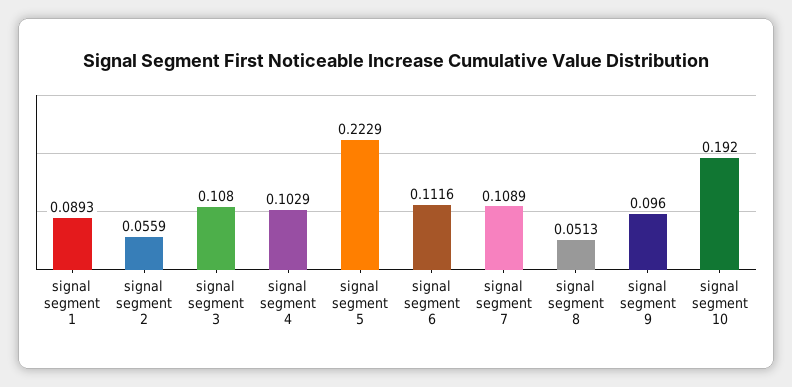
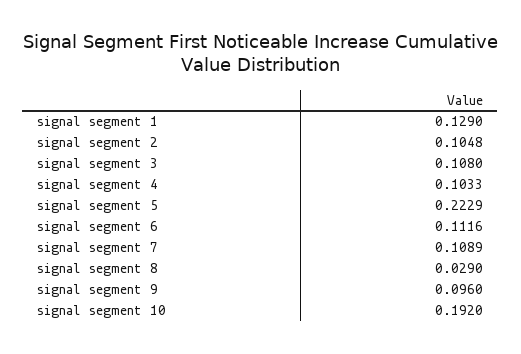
signal segment 1: 0.0893 -> 0.129
signal segment 2: 0.0559 -> 0.1048
signal segment 4: 0.1029 -> 0.1033
signal segment 8: 0.0513 -> 0.029

